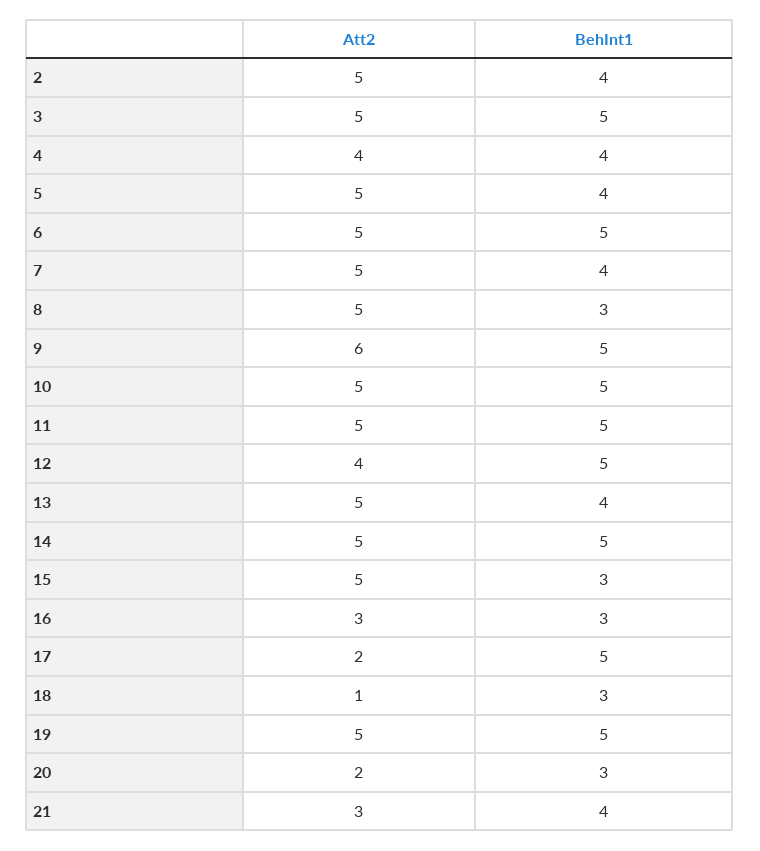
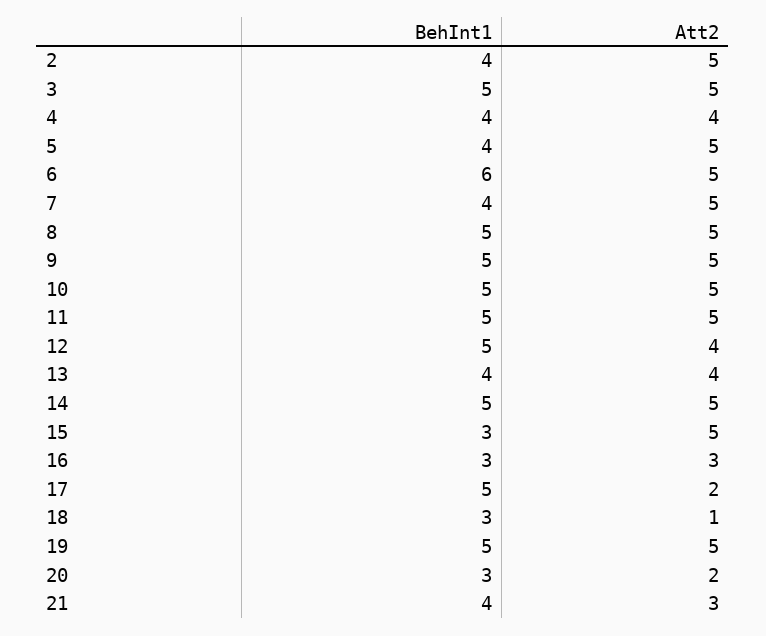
BehInt1, 6: 5 -> 6
BehInt1, 8: 3 -> 5
Att2, 9: 6 -> 5
Att2, 13: 5 -> 4

